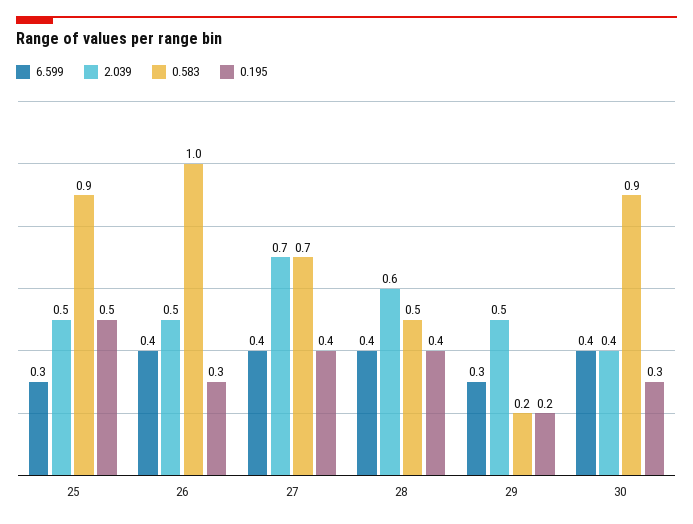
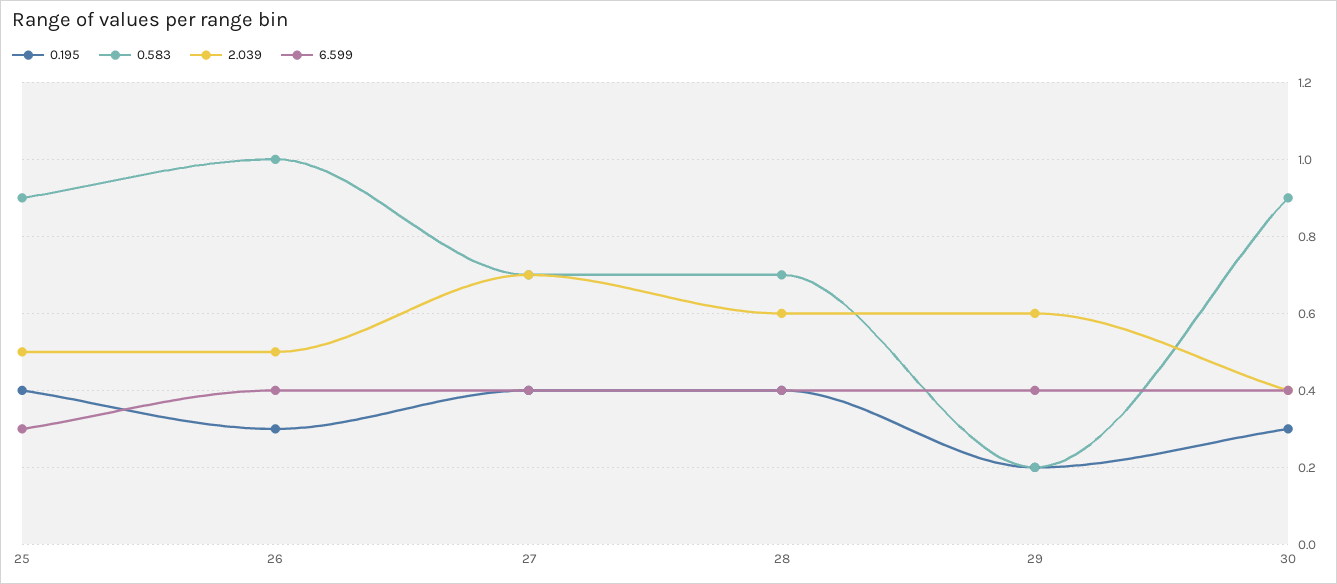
0.195, 25: 0.5 -> 0.4
0.583, 28: 0.5 -> 0.7
6.599, 29: 0.3 -> 0.4
2.039, 29: 0.5 -> 0.6

